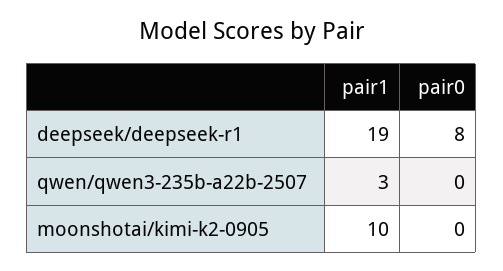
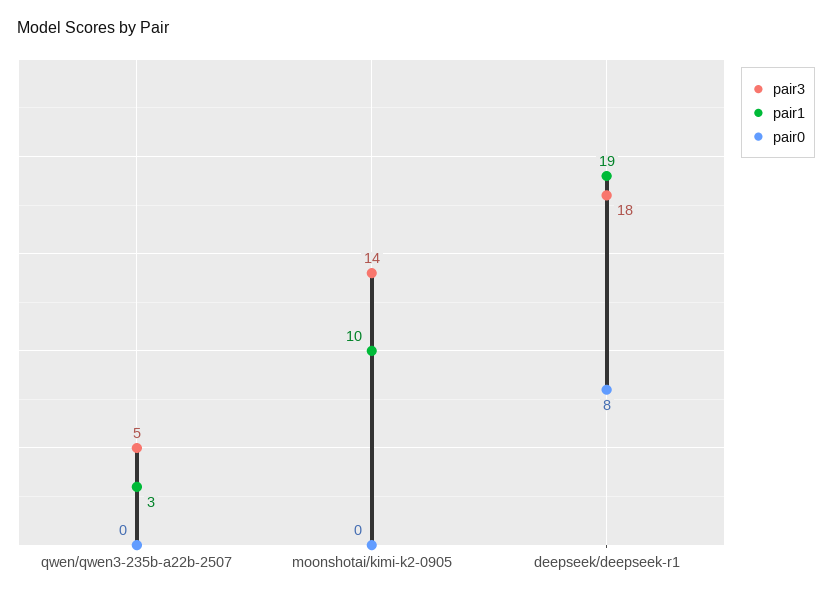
pair3, qwen/qwen3-235b-a22b-2507: none -> 5
pair3, moonshotai/kimi-k2-0905: none -> 14
pair3, deepseek/deepseek-r1: none -> 18

